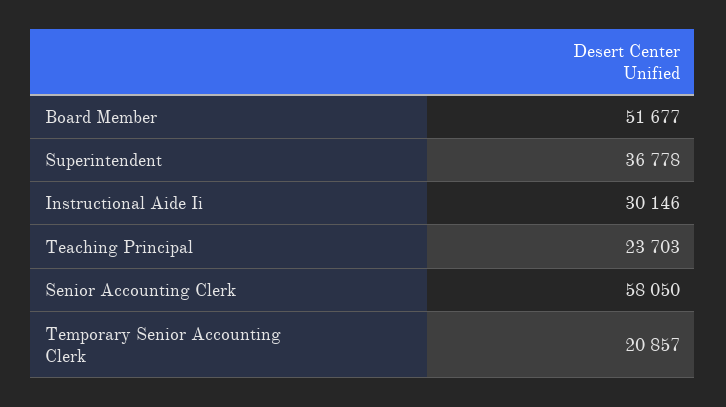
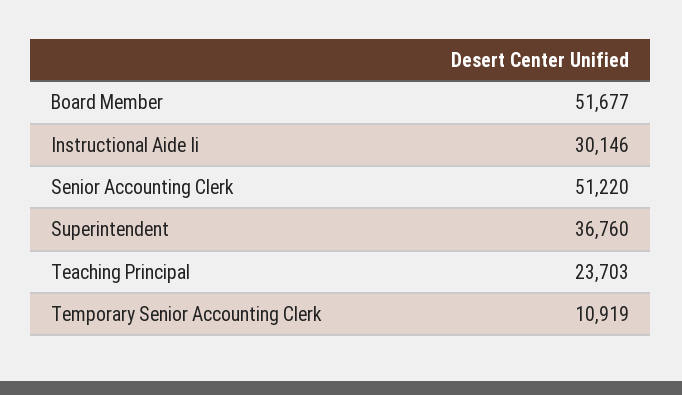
Superintendent: 36778 -> 36760
Senior Accounting Clerk: 58050 -> 51220
Temporary Senior Accounting Clerk: 20857 -> 10919

